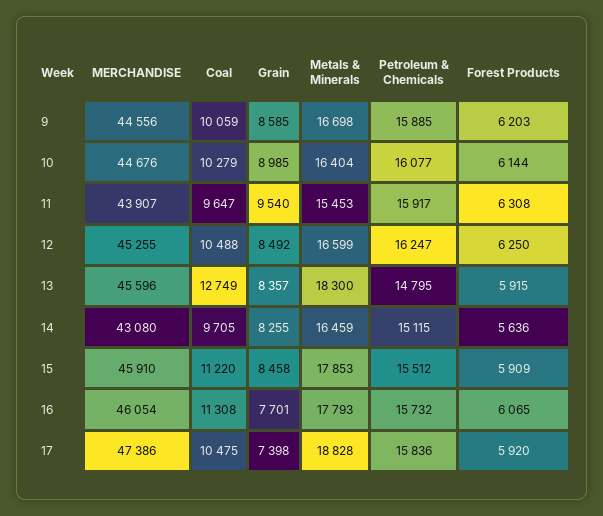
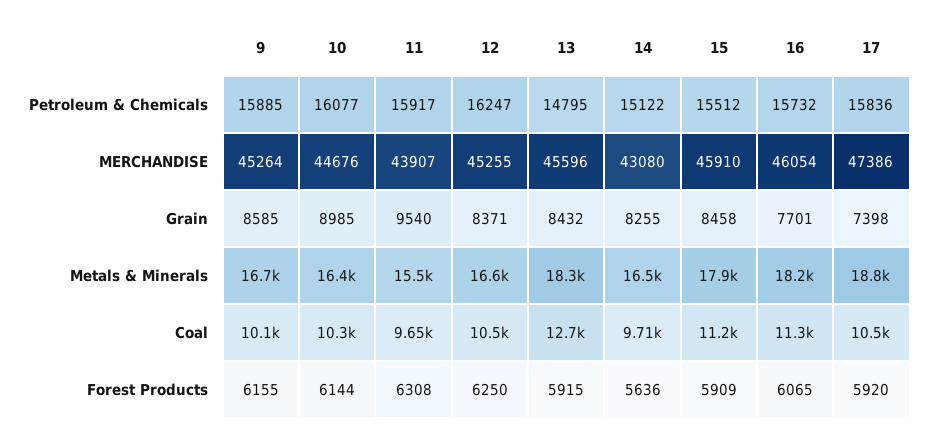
MERCHANDISE, 9: 44556 -> 45264
Forest Products, 9: 6203 -> 6155
Grain, 12: 8492 -> 8371
Grain, 13: 8357 -> 8432
Petroleum & Chemicals, 14: 15115 -> 15122
Metals & Minerals, 16: 17793 -> 18200

